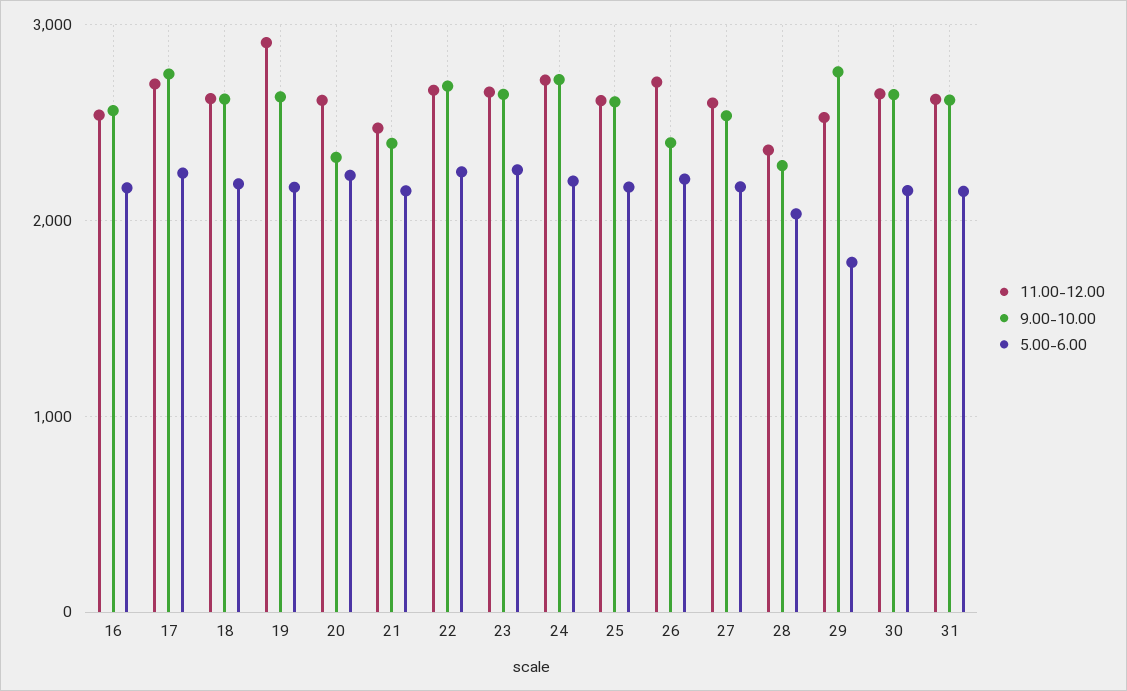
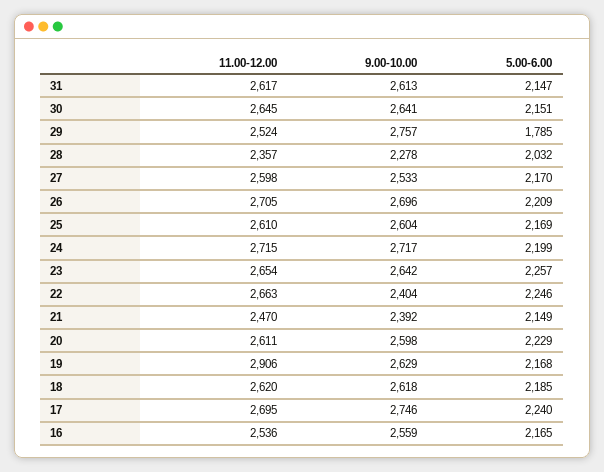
9.00-10.00, 20: 2300 -> 2598
9.00-10.00, 22: 2700 -> 2404
9.00-10.00, 26: 2400 -> 2696

